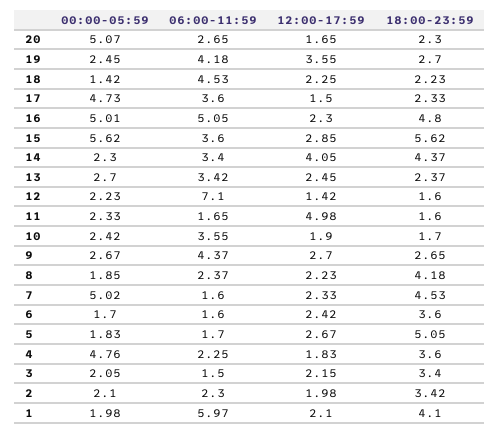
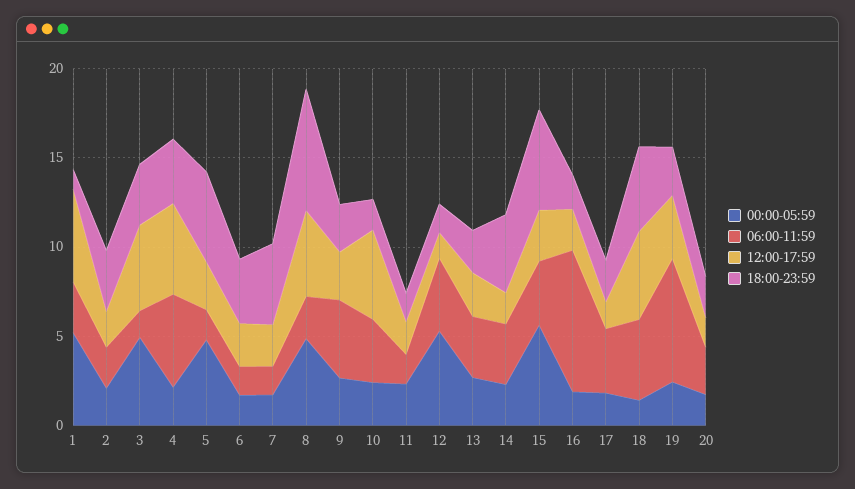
00:00-05:59, 20: 5.07 -> 2
06:00-11:59, 19: 4.18 -> 7
12:00-17:59, 18: 2.25 -> 5
18:00-23:59, 18: 2.23 -> 5
00:00-05:59, 17: 4.73 -> 2
00:00-05:59, 16: 5.01 -> 2
06:00-11:59, 16: 5.05 -> 8
18:00-23:59, 16: 4.8 -> 2
12:00-17:59, 14: 4.05 -> 2
00:00-05:59, 12: 2.23 -> 5
06:00-11:59, 12: 7.1 -> 4
12:00-17:59, 11: 4.98 -> 2
12:00-17:59, 10: 1.9 -> 5
00:00-05:59, 8: 1.85 -> 5
12:00-17:59, 8: 2.23 -> 5
18:00-23:59, 8: 4.18 -> 7
00:00-05:59, 7: 5.02 -> 2
00:00-05:59, 5: 1.83 -> 5
00:00-05:59, 4: 4.76 -> 2
06:00-11:59, 4: 2.25 -> 5
12:00-17:59, 4: 1.83 -> 5
00:00-05:59, 3: 2.05 -> 5
12:00-17:59, 3: 2.15 -> 5
00:00-05:59, 1: 1.98 -> 5
06:00-11:59, 1: 5.97 -> 3
12:00-17:59, 1: 2.1 -> 5
18:00-23:59, 1: 4.1 -> 1

